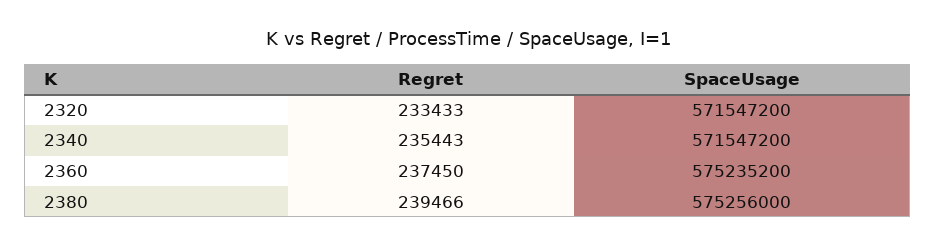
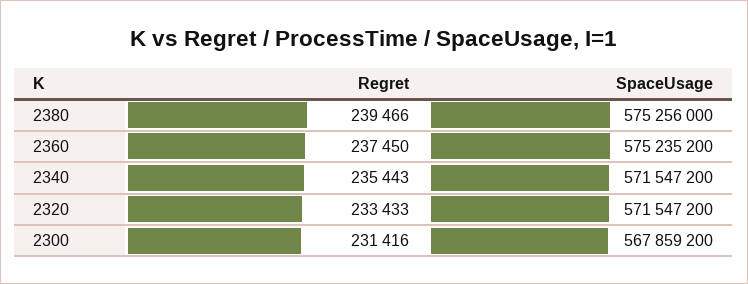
Regret, 2300: none -> 231416
SpaceUsage, 2300: none -> 567859200

